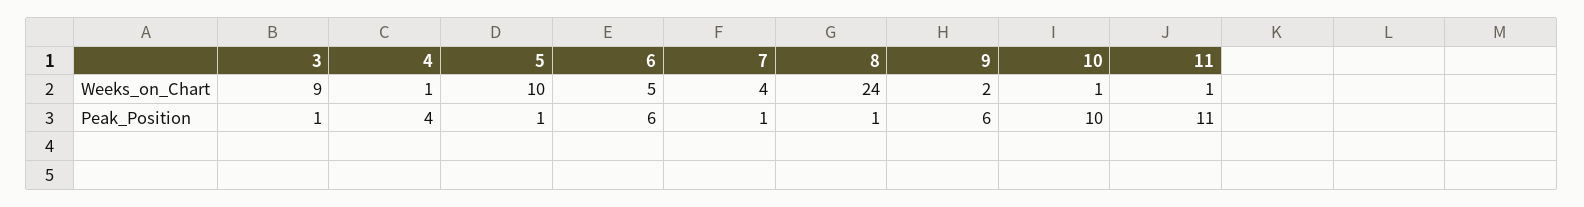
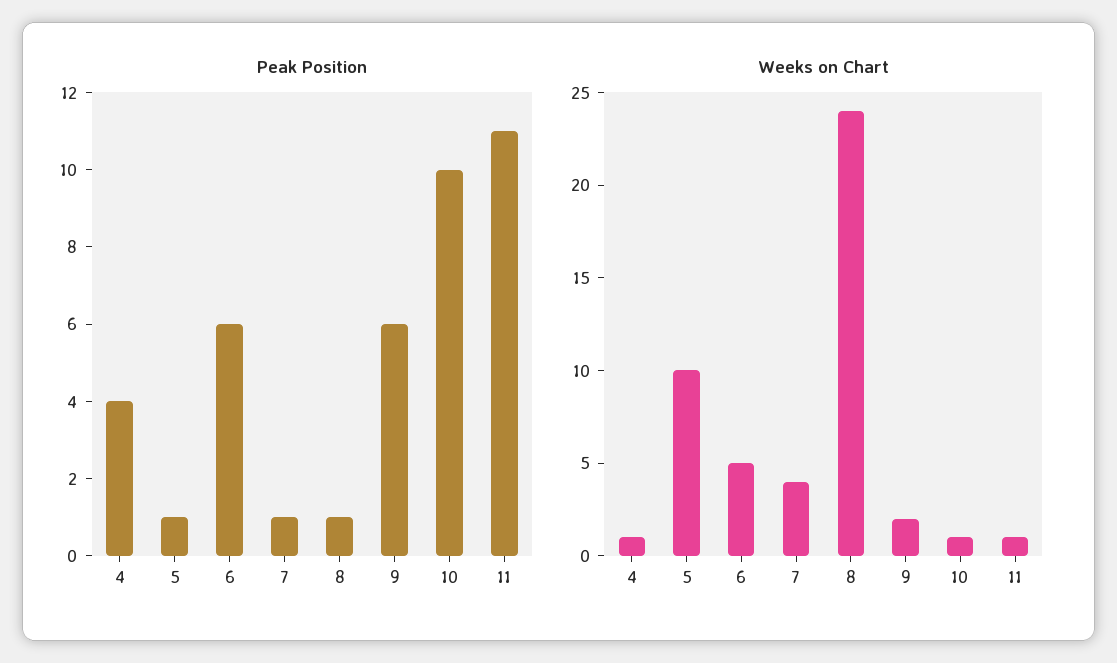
Weeks_on_Chart, 3: 9 -> none
Peak_Position, 3: 1 -> none

